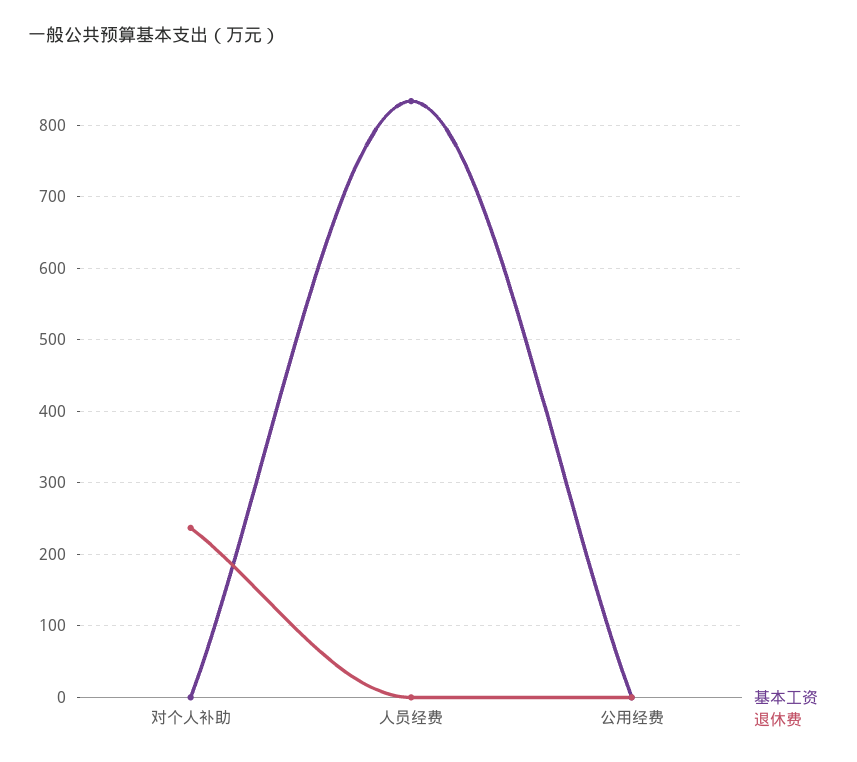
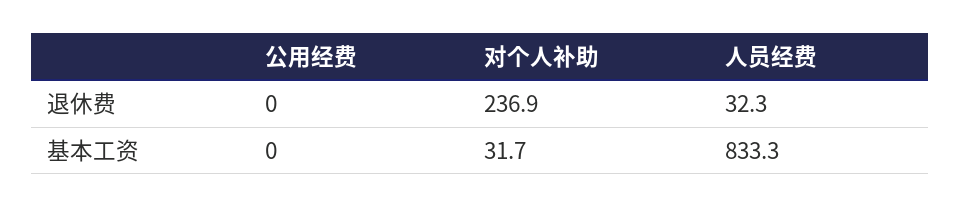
基本工资, 对个人补助: 0 -> 31.7
退休费, 人员经费: 0 -> 32.3

